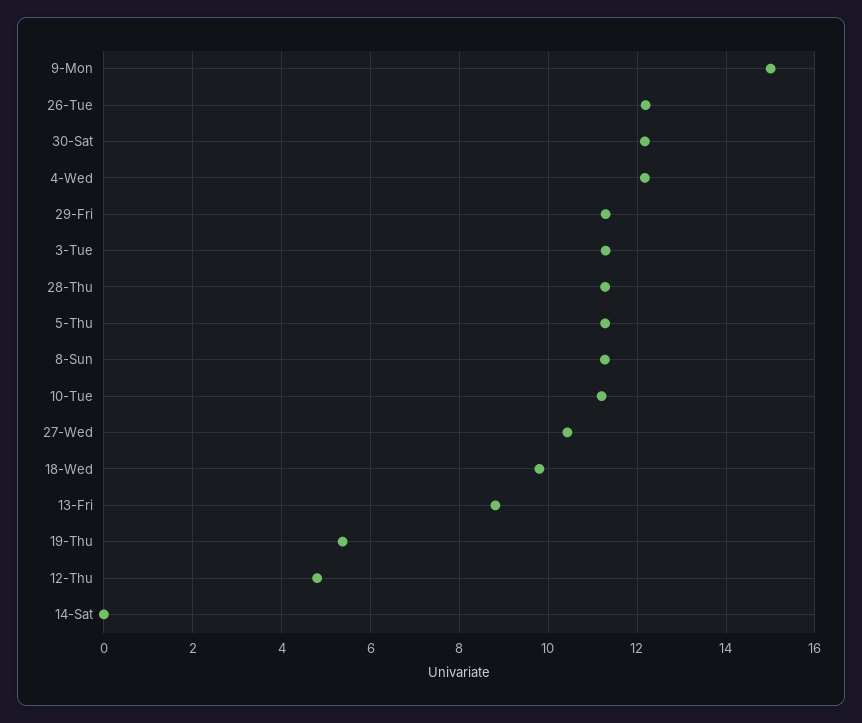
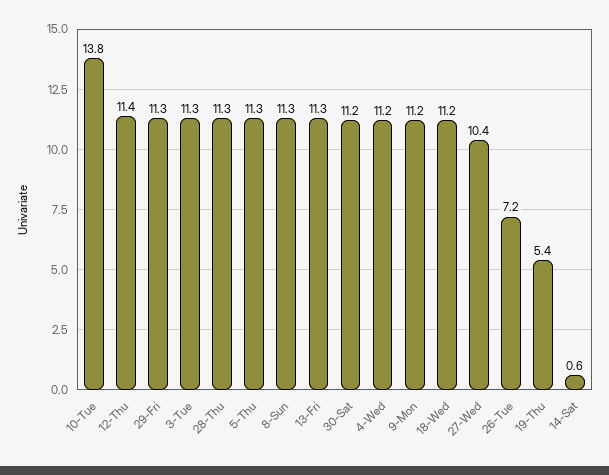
9-Mon: 15 -> 11.2
26-Tue: 12.2 -> 7.2
30-Sat: 12.2 -> 11.2
4-Wed: 12.2 -> 11.2
10-Tue: 11.2 -> 13.8
18-Wed: 9.8 -> 11.2
13-Fri: 8.8 -> 11.3
12-Thu: 4.8 -> 11.4
14-Sat: 0 -> 0.6

